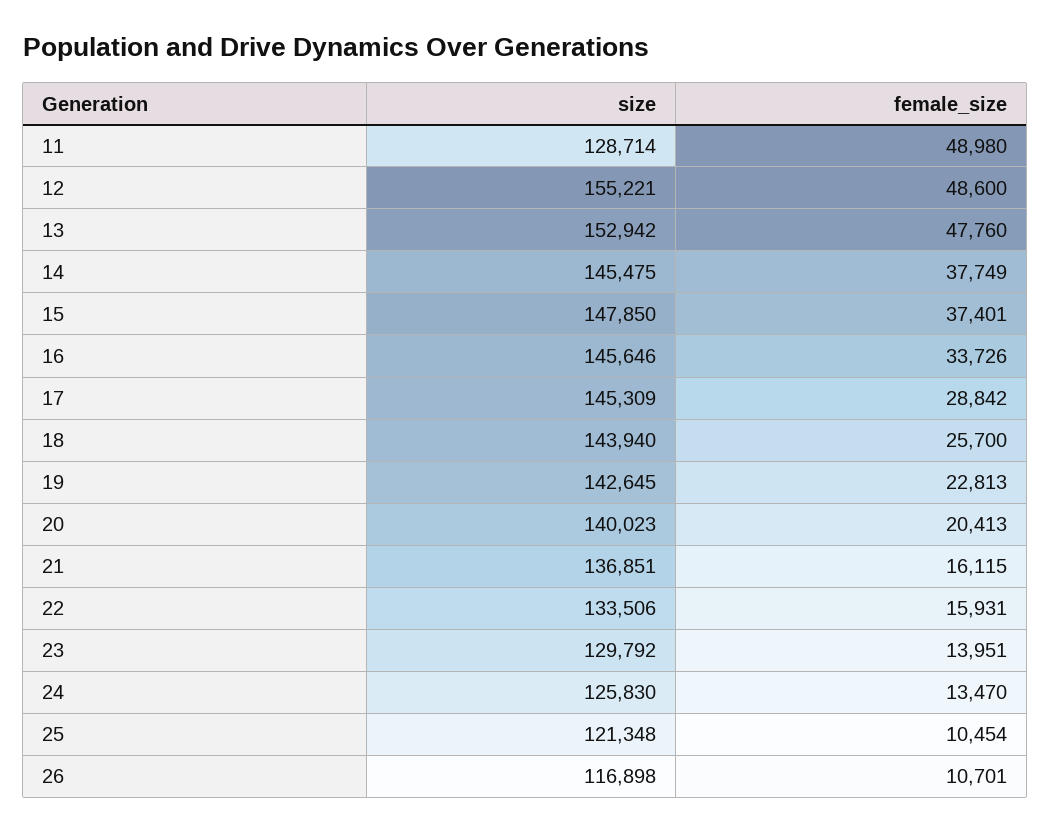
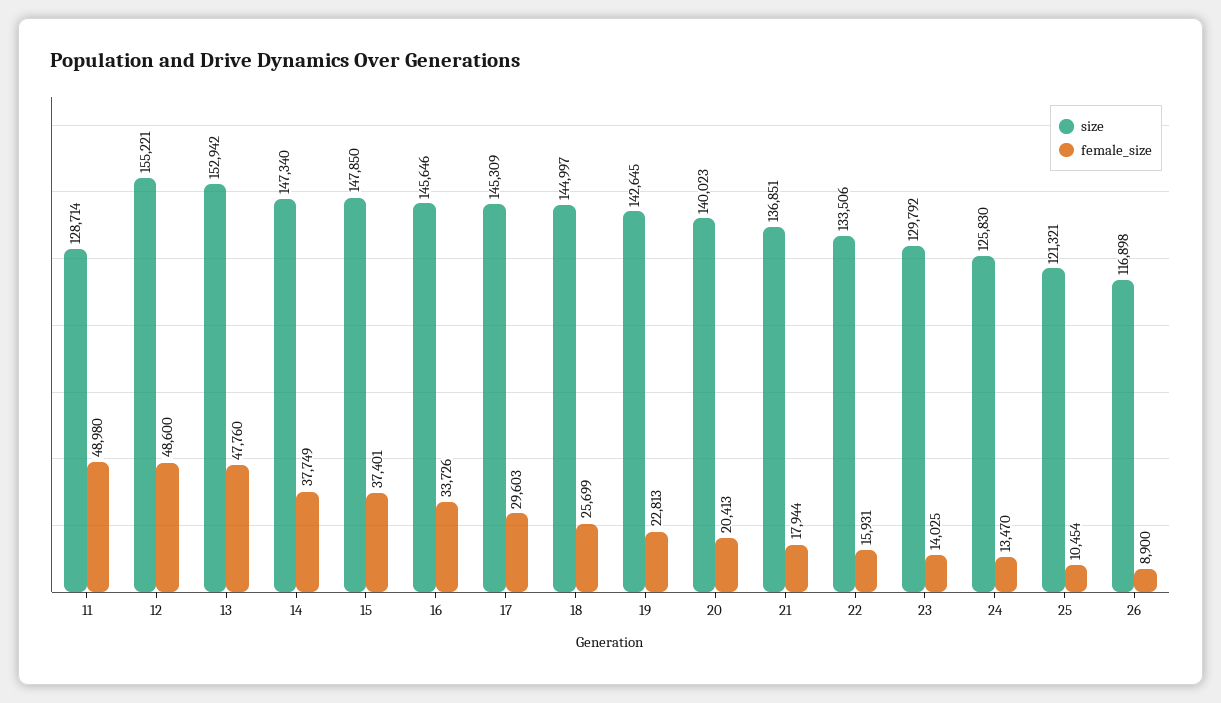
size, 14: 145475 -> 147340
female_size, 17: 28842 -> 29603
size, 18: 143940 -> 144997
female_size, 18: 25700 -> 25699
female_size, 21: 16115 -> 17944
female_size, 23: 13951 -> 14025
size, 25: 121348 -> 121321
female_size, 26: 10701 -> 8900

